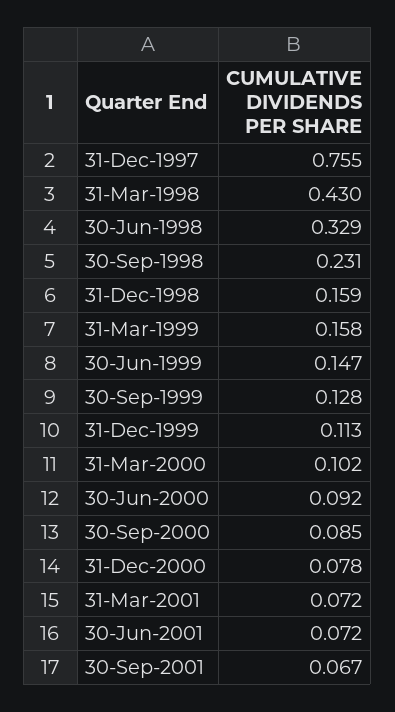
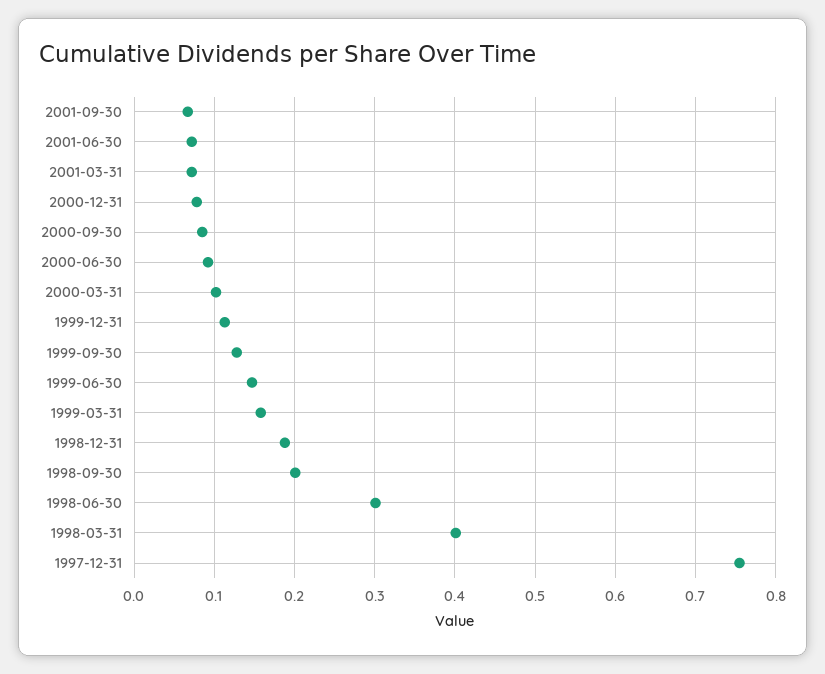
31-Mar-1998: 0.43 -> 0.4
30-Jun-1998: 0.329 -> 0.3
30-Sep-1998: 0.231 -> 0.2
31-Dec-1998: 0.159 -> 0.19

